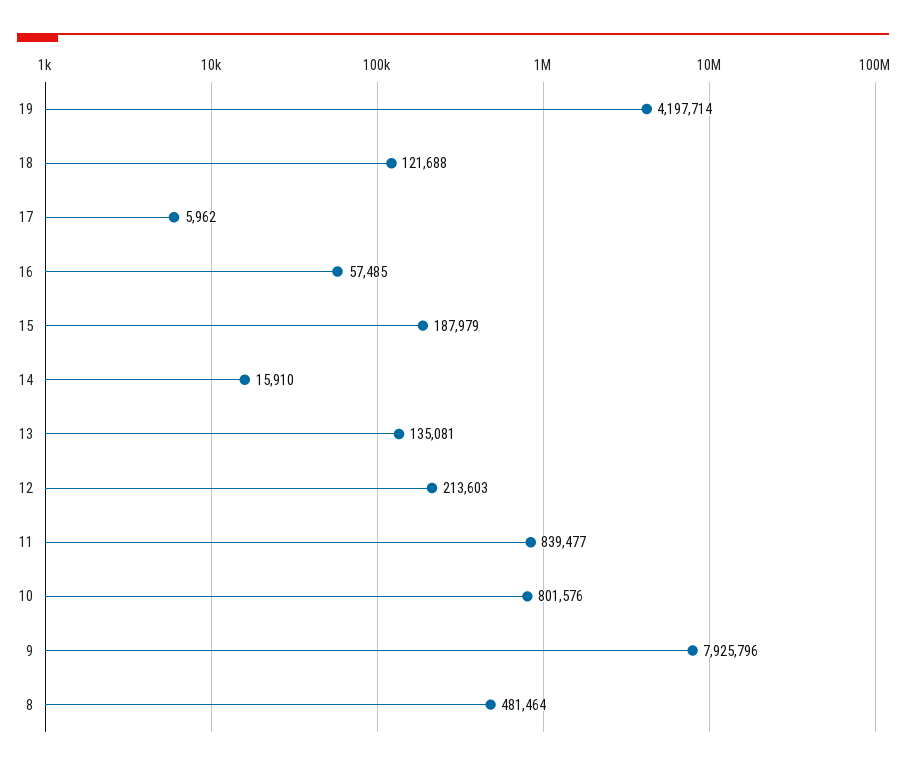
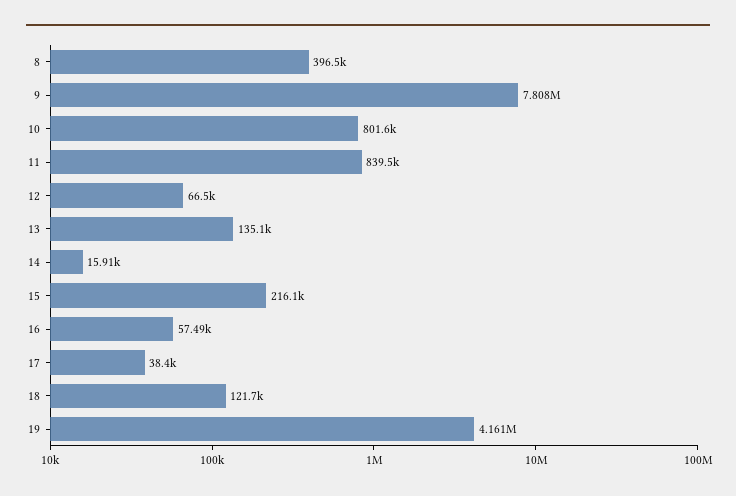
19: 4197714 -> 4161000
17: 5962 -> 38400
15: 187979 -> 216100
12: 213603 -> 66500
9: 7925796 -> 7808000
8: 481464 -> 396500

